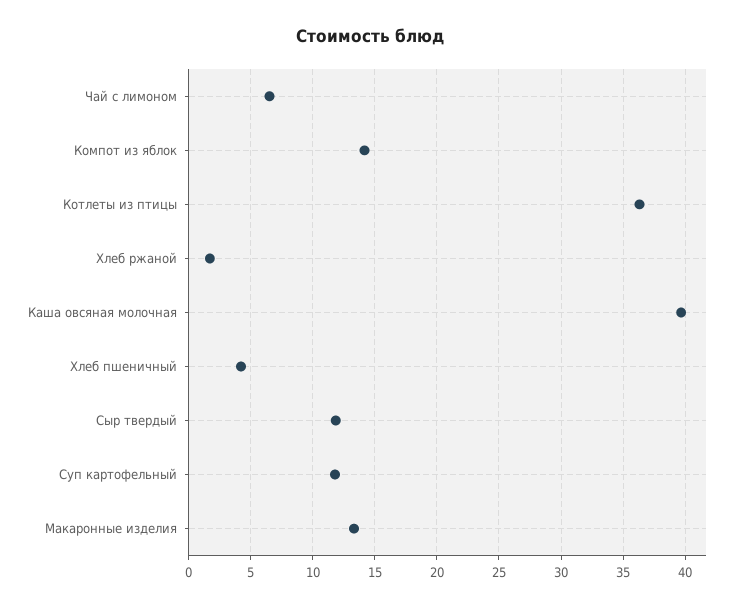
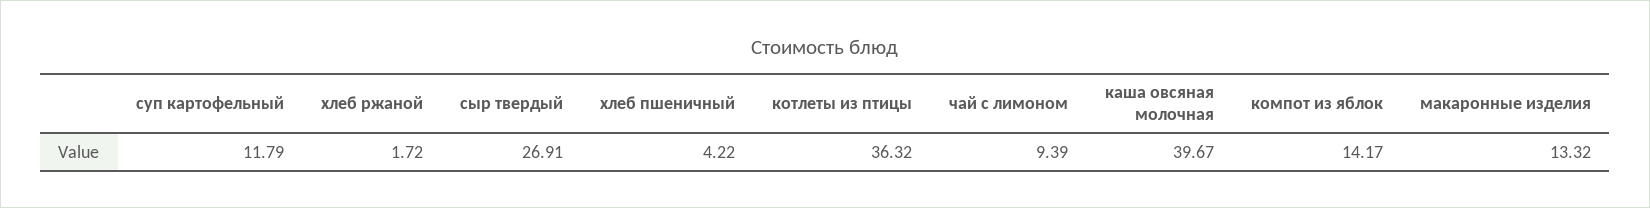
Чай с лимоном: 6.5 -> 9.39
Сыр твердый: 12 -> 26.91

